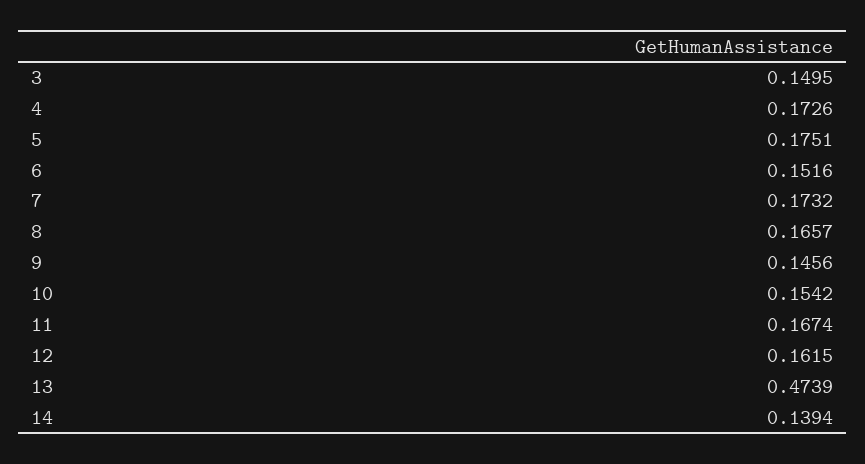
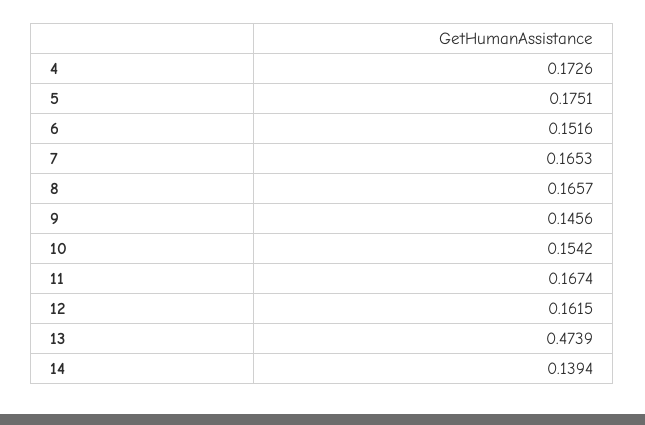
3: 0.1495 -> none
7: 0.1732 -> 0.1653

